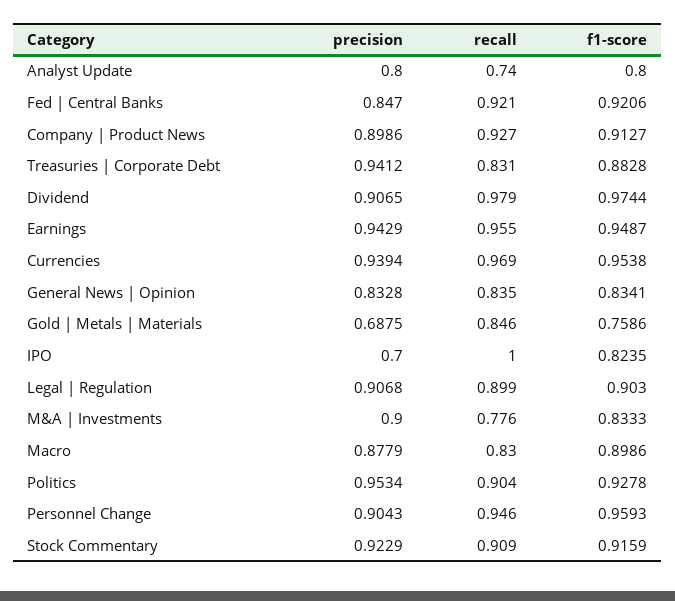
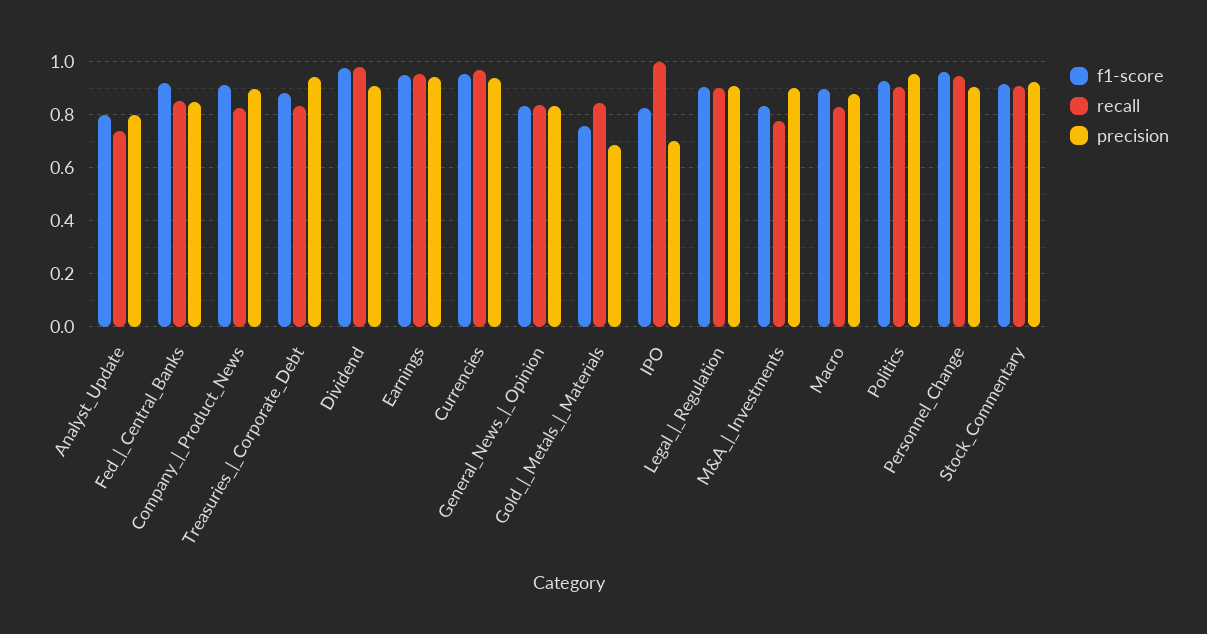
recall, Fed | Central Banks: 0.921 -> 0.85
recall, Company | Product News: 0.927 -> 0.825

